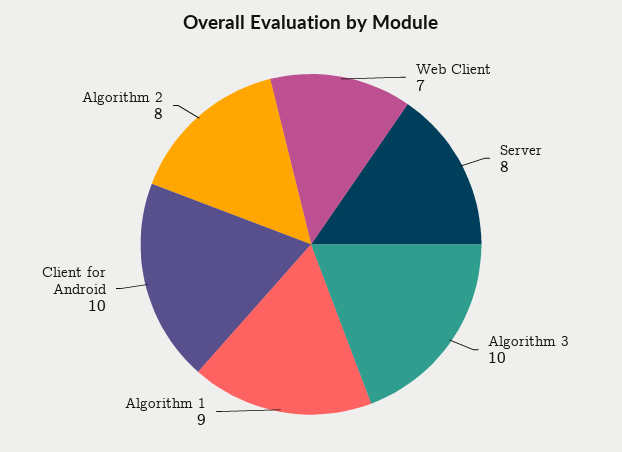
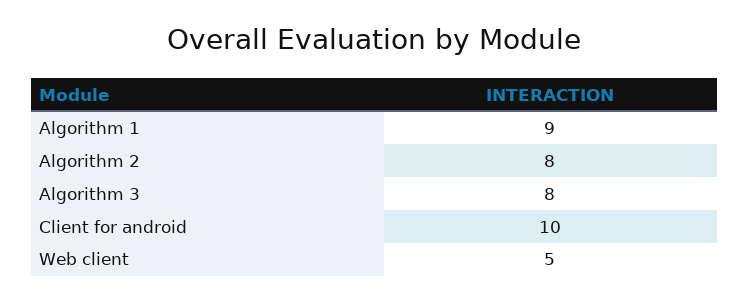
Web Client: 7 -> 5
Server: 8 -> none
Algorithm 3: 10 -> 8

